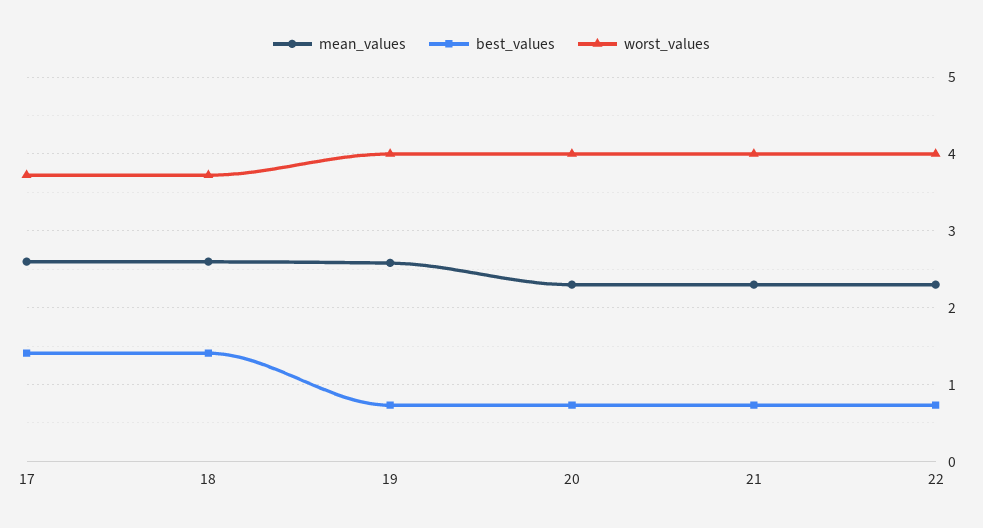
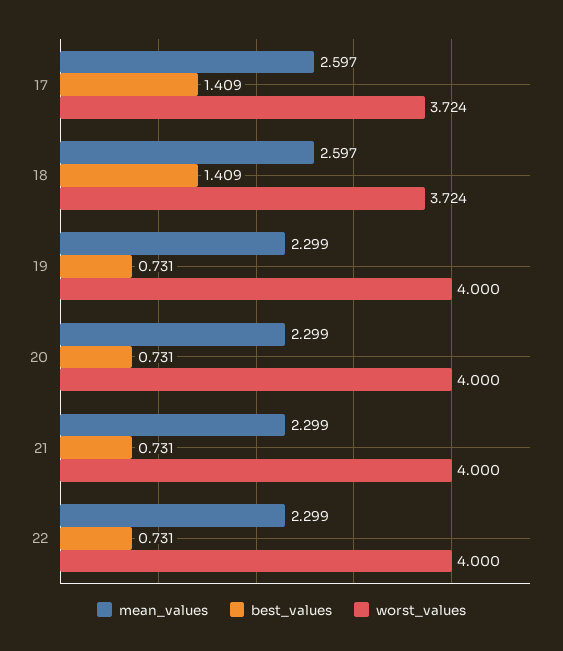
mean_values, 19: 2.6 -> 2.299

